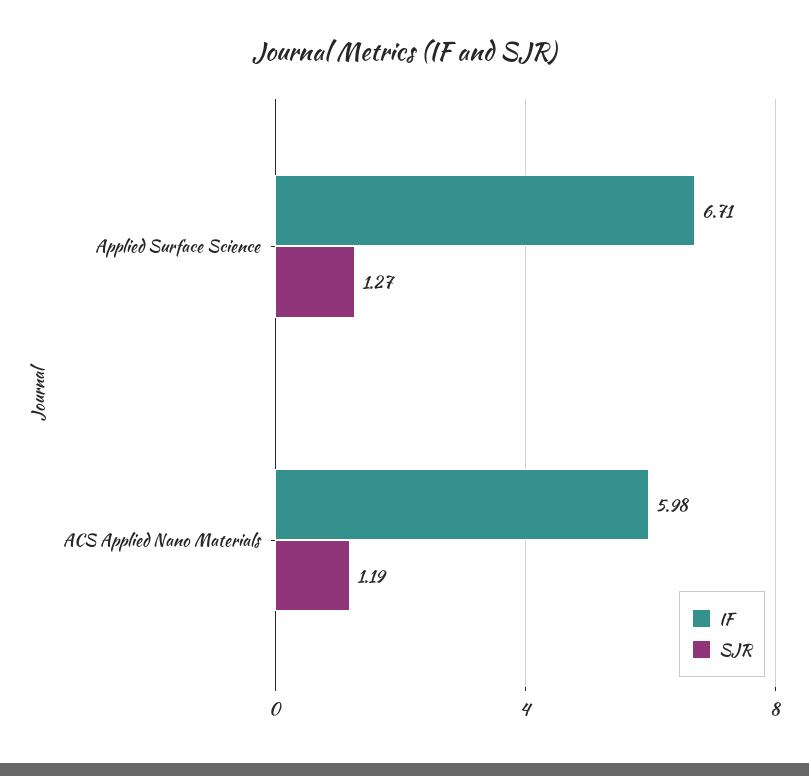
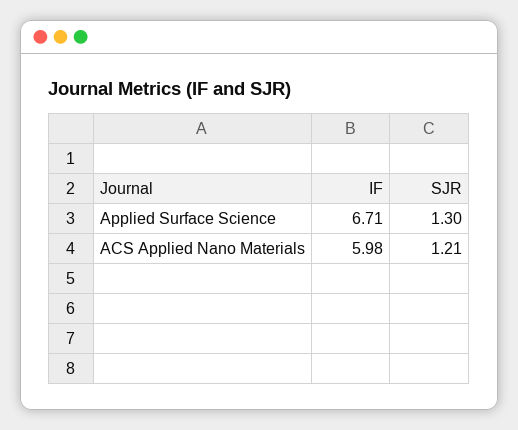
SJR, Applied Surface Science: 1.27 -> 1.3
SJR, ACS Applied Nano Materials: 1.19 -> 1.21

